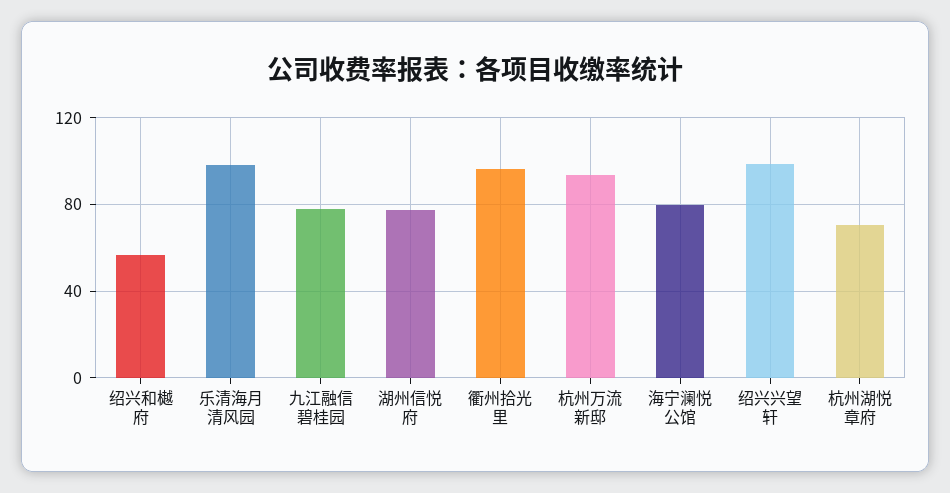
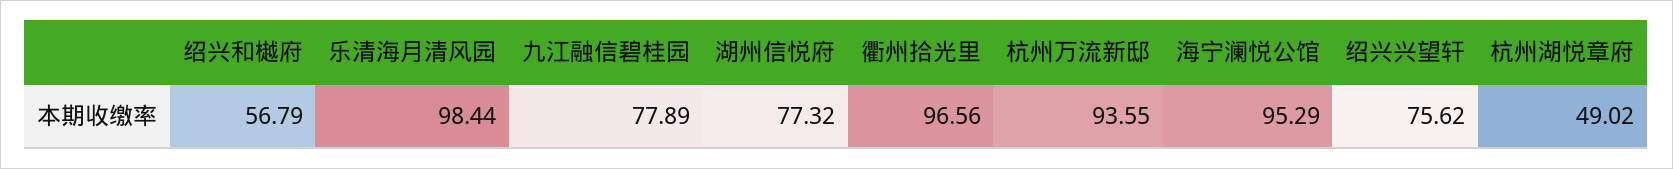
海宁澜悦公馆: 80 -> 95.29
绍兴兴望轩: 100 -> 75.62
杭州湖悦章府: 70 -> 49.02

